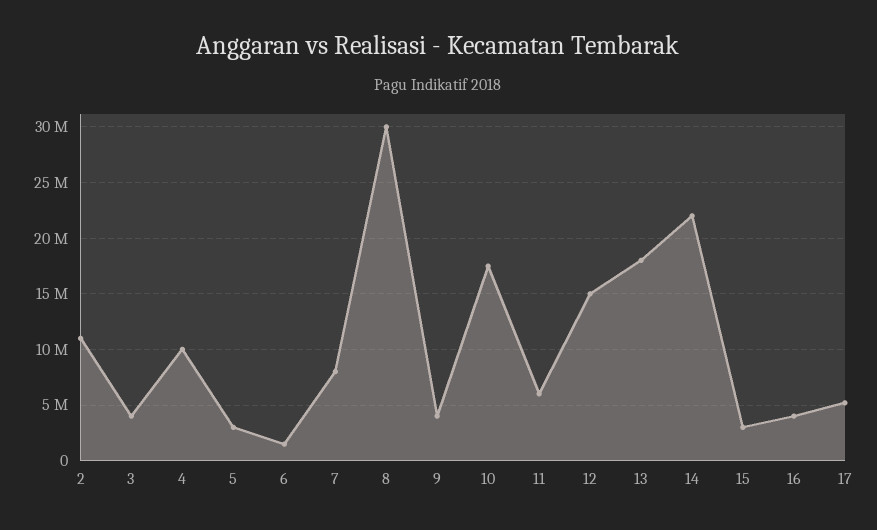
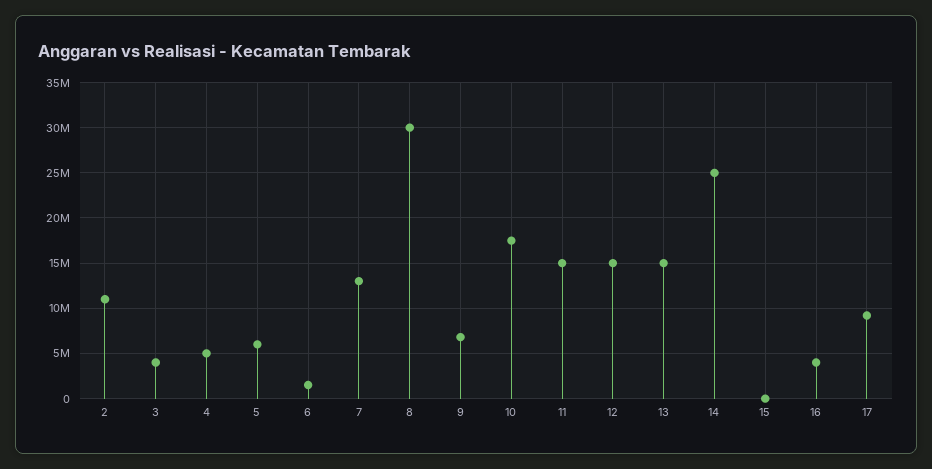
4: 10000000 -> 5000000
5: 3000000 -> 6000000
7: 8000000 -> 13000000
9: 4000000 -> 7000000
11: 6000000 -> 15000000
13: 18000000 -> 15000000
14: 22000000 -> 25000000
15: 3000000 -> 0
17: 5000000 -> 9000000

